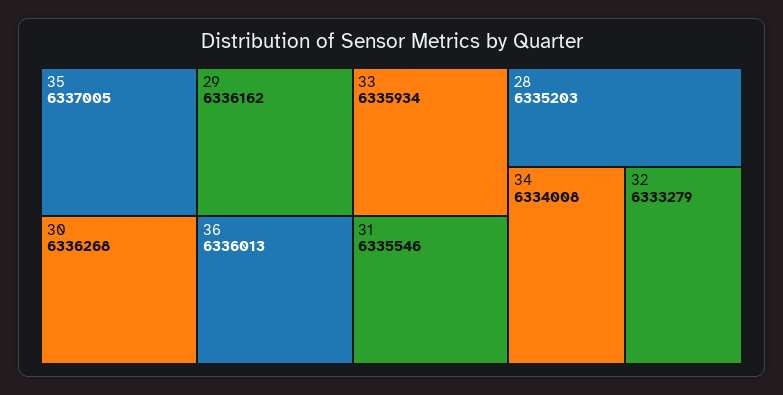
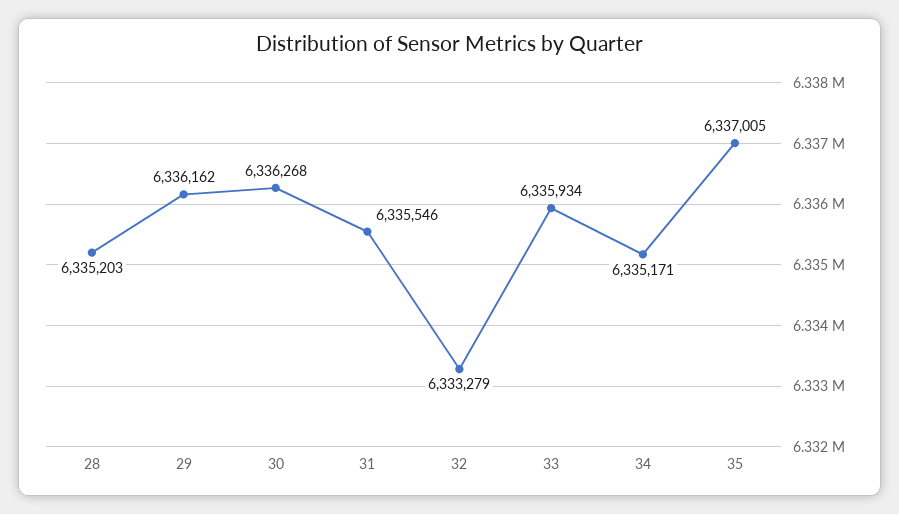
36: 6336013 -> none
34: 6334008 -> 6335171

